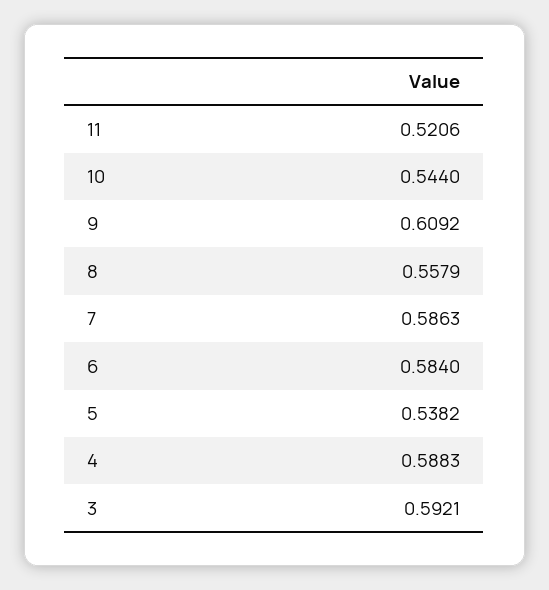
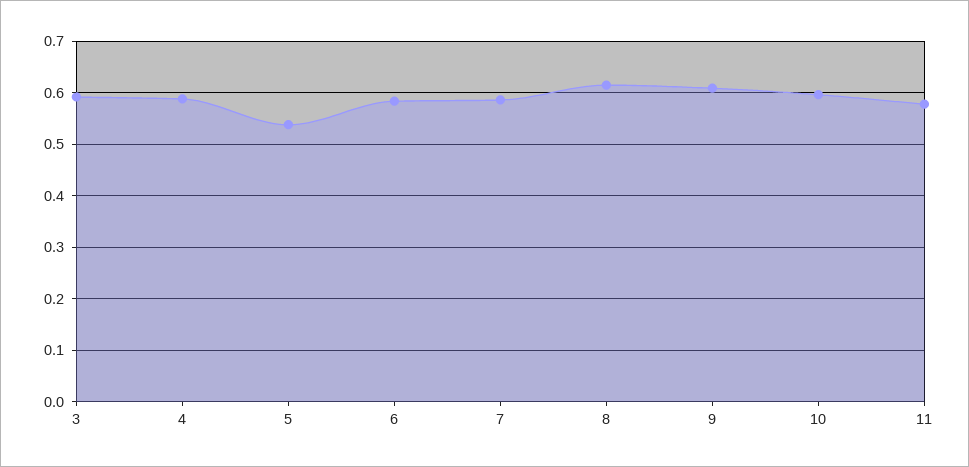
11: 0.5206 -> 0.58
10: 0.544 -> 0.6
8: 0.5579 -> 0.62

